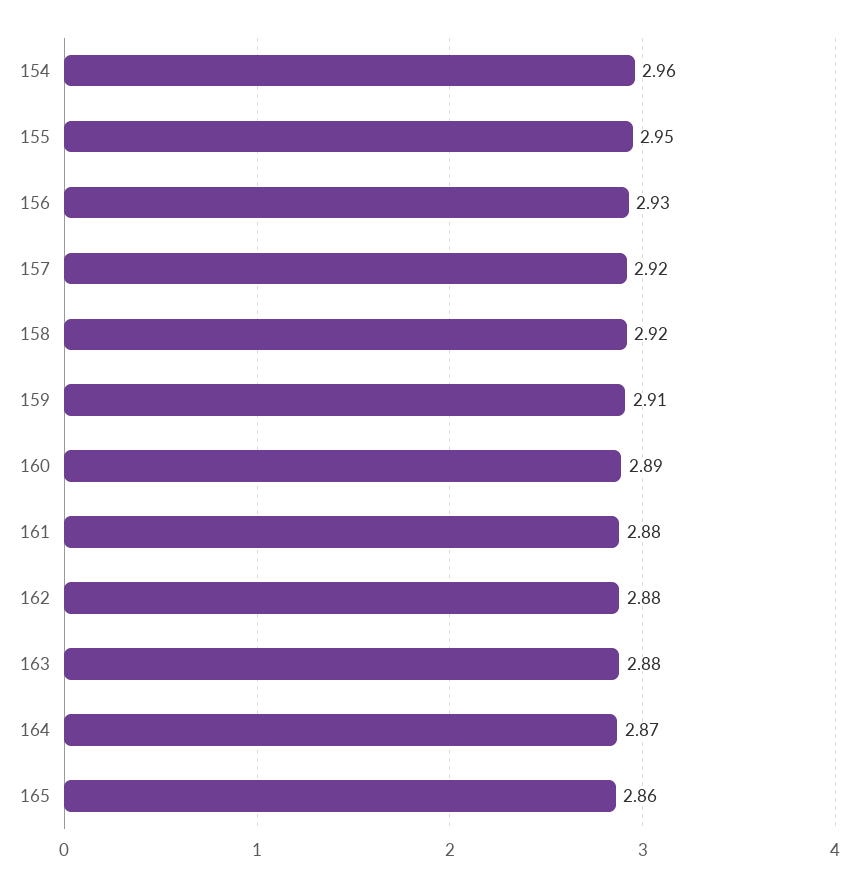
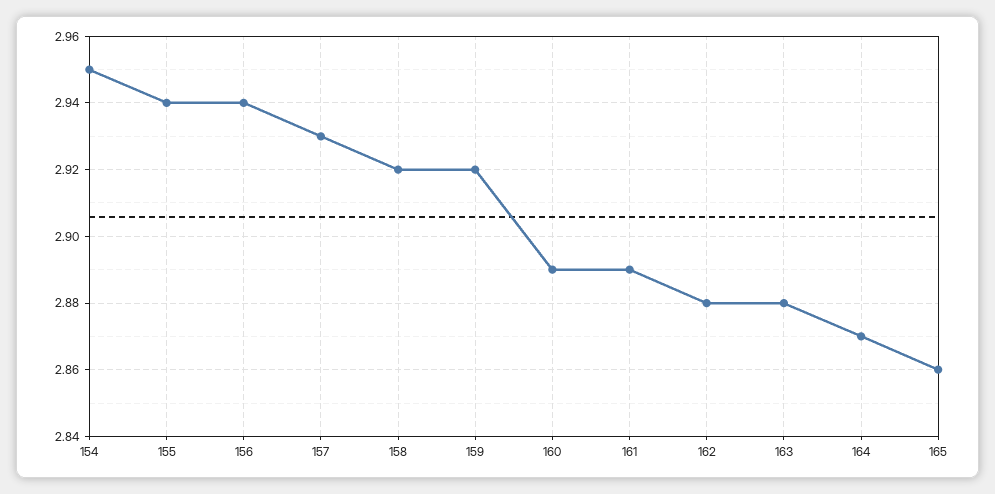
154: 2.96 -> 2.95
155: 2.95 -> 2.94
156: 2.93 -> 2.94
157: 2.92 -> 2.93
159: 2.91 -> 2.92
161: 2.88 -> 2.89

